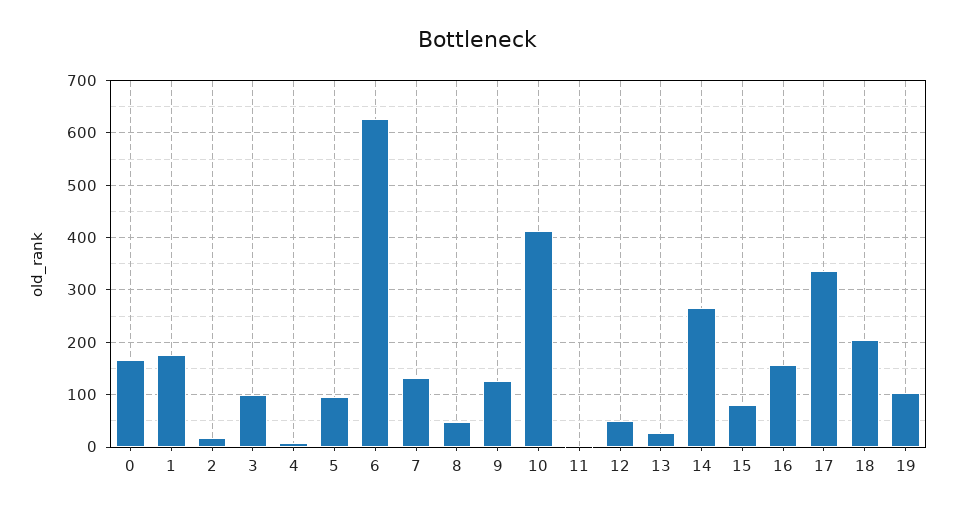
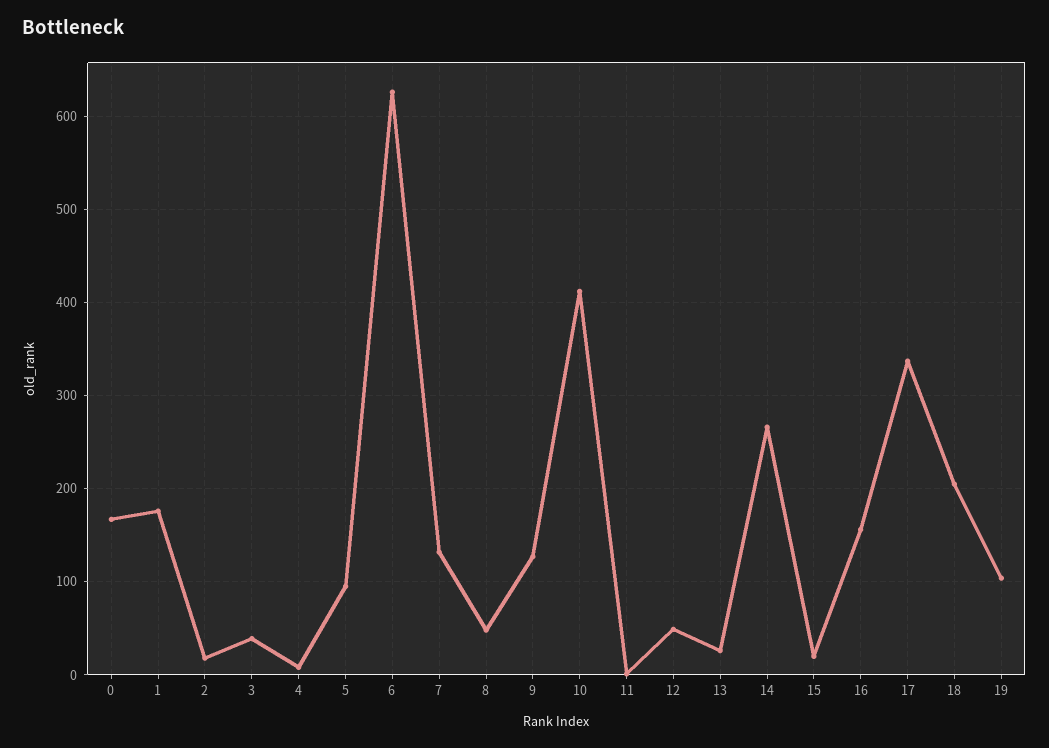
3: 100 -> 40
15: 80 -> 20

